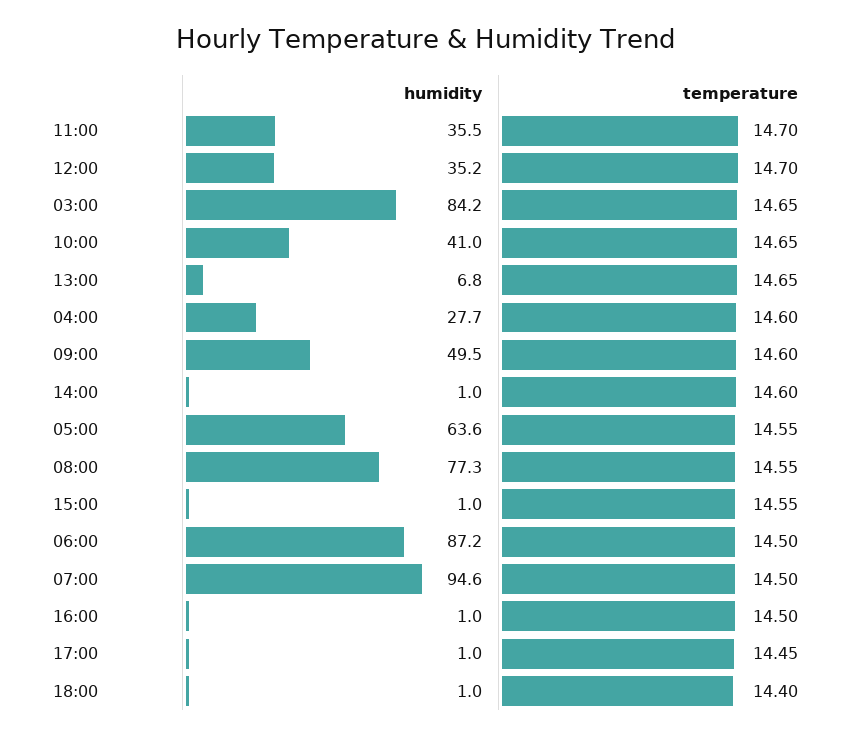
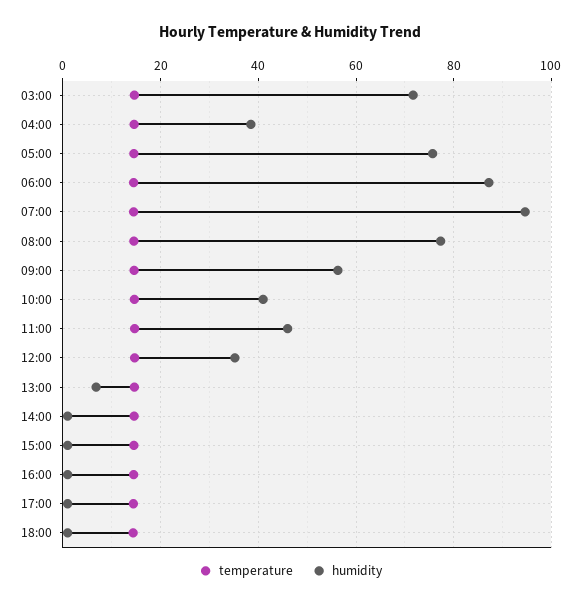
humidity, 11:00: 35.5 -> 46
humidity, 03:00: 84.2 -> 72
humidity, 04:00: 27.7 -> 38
humidity, 09:00: 49.5 -> 56
humidity, 05:00: 63.6 -> 76

